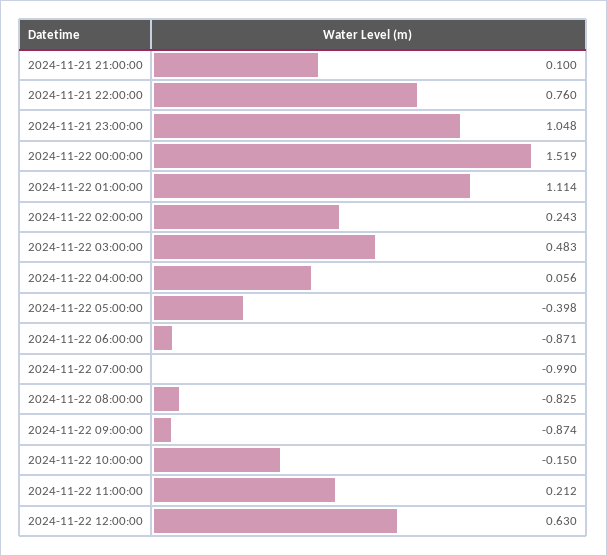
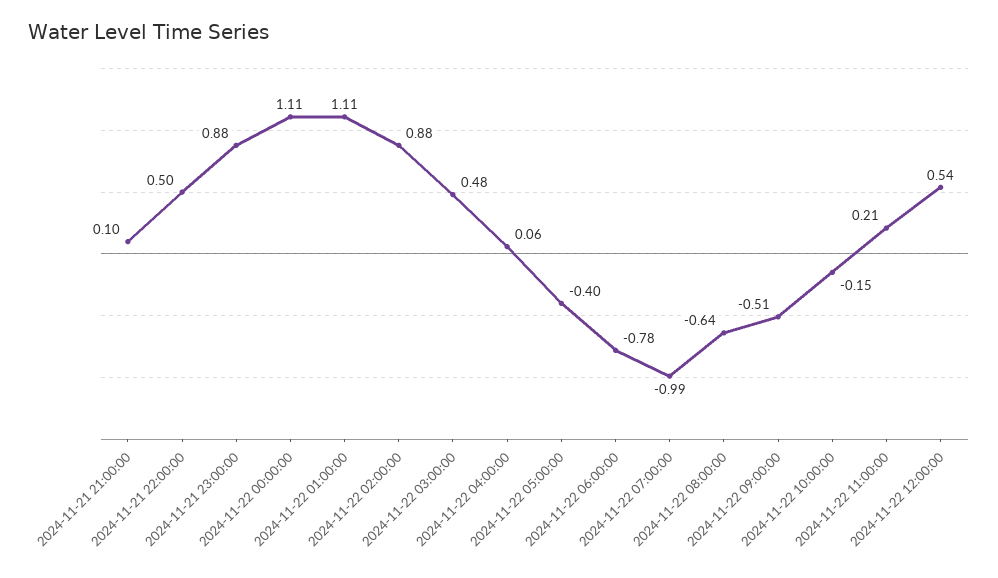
2024-11-21 22:00:00: 0.76 -> 0.5
2024-11-21 23:00:00: 1.048 -> 0.88
2024-11-22 00:00:00: 1.519 -> 1.11
2024-11-22 02:00:00: 0.243 -> 0.88
2024-11-22 06:00:00: -0.871 -> -0.78
2024-11-22 08:00:00: -0.825 -> -0.64
2024-11-22 09:00:00: -0.874 -> -0.51
2024-11-22 12:00:00: 0.63 -> 0.54

